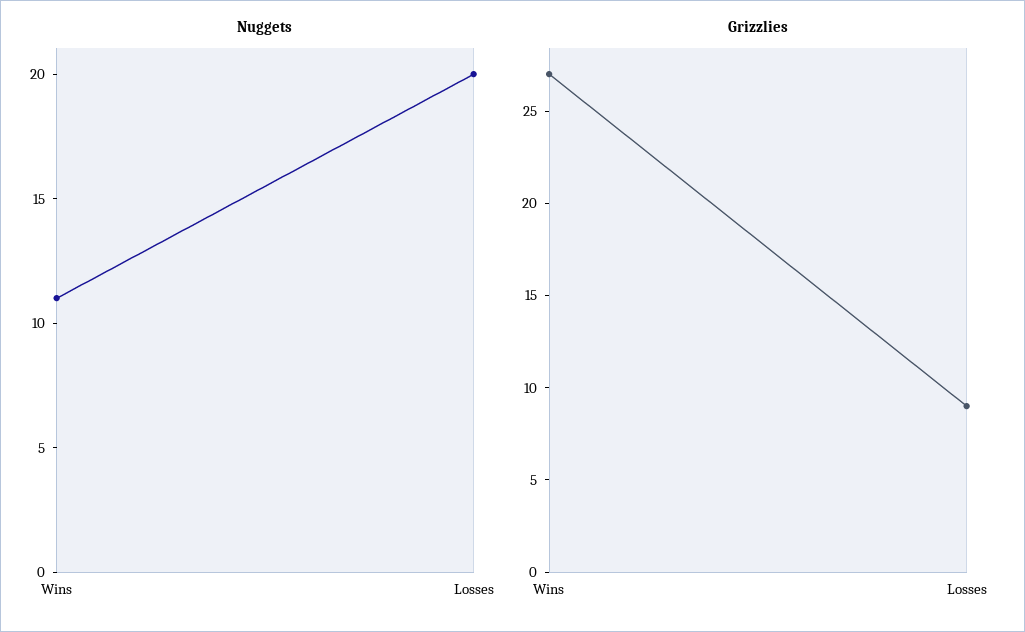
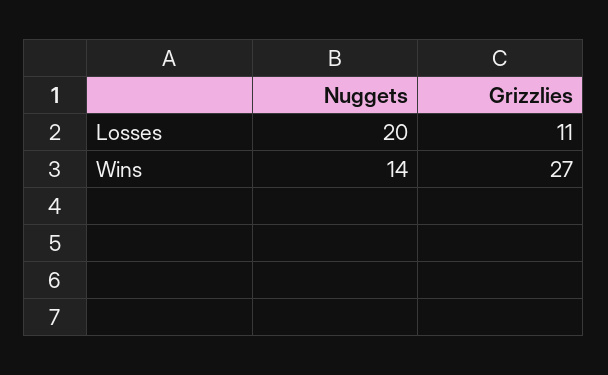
Nuggets, Wins: 11 -> 14
Grizzlies, Losses: 9 -> 11

